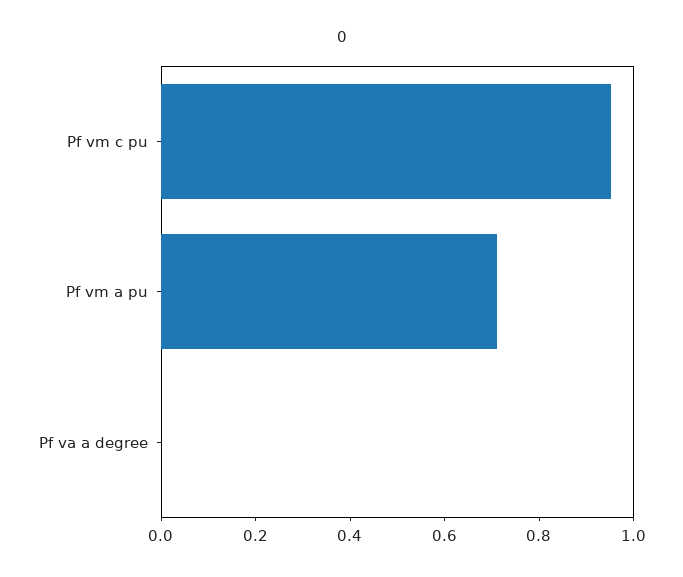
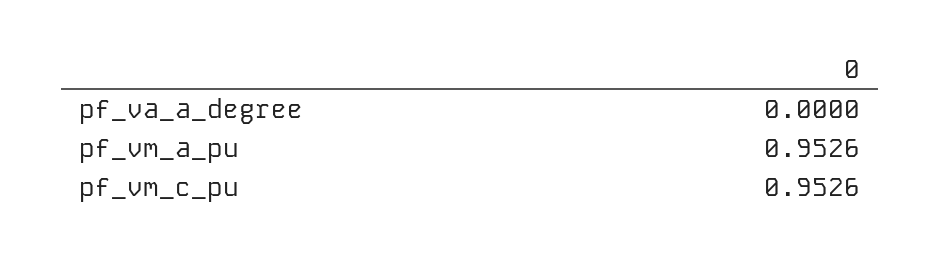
Pf vm a pu: 0.7 -> 0.9526

